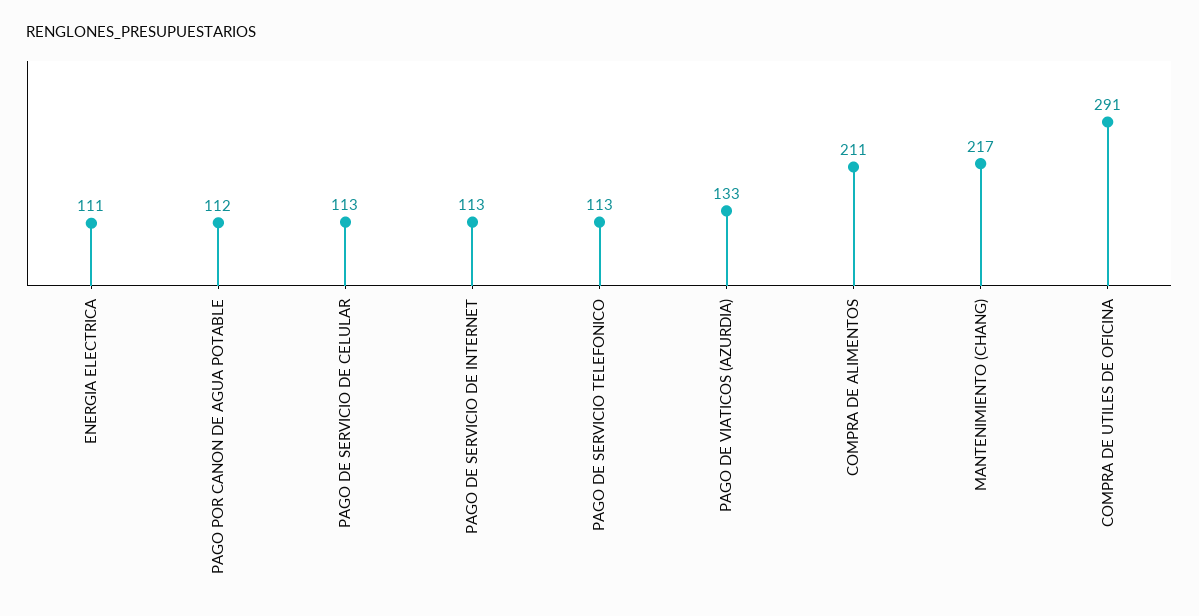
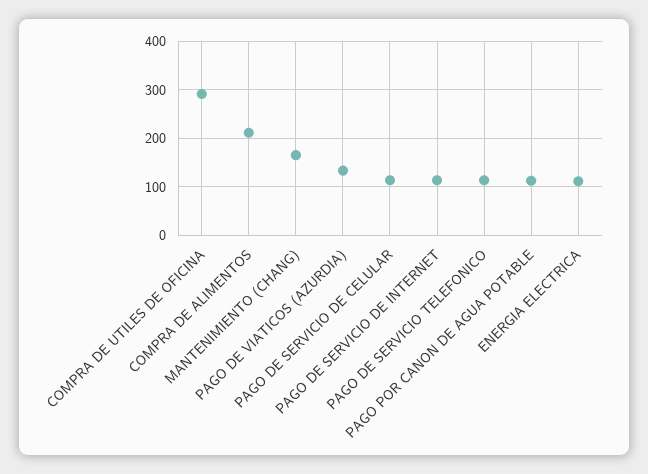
MANTENIMIENTO (CHANG): 217 -> 160

